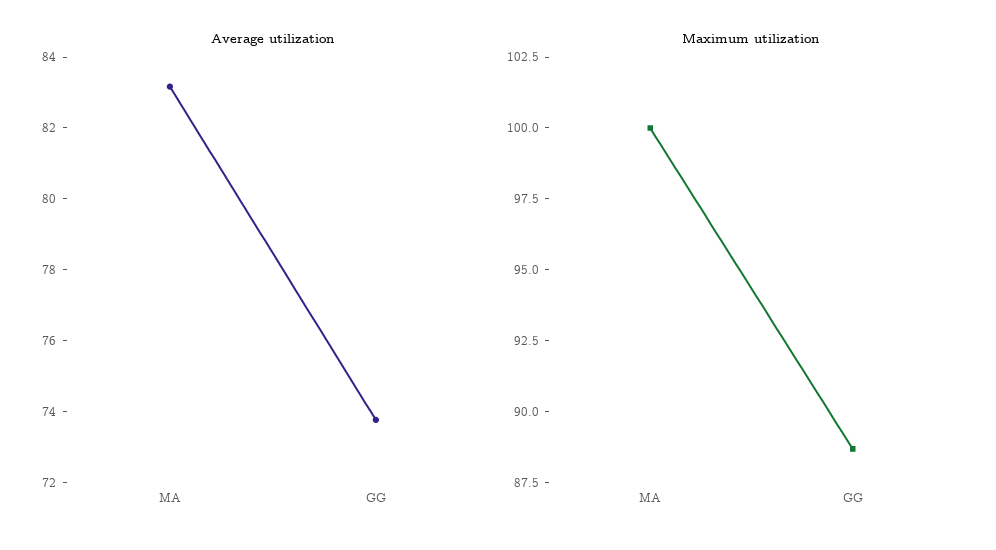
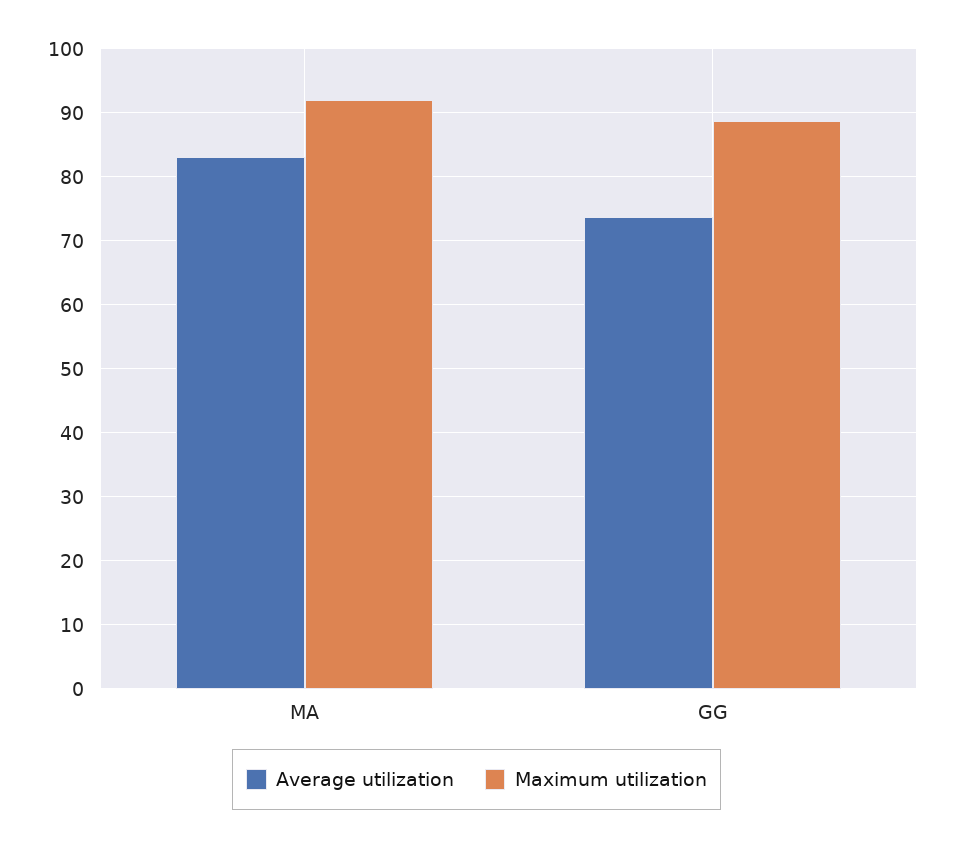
Maximum utilization, MA: 100 -> 92

